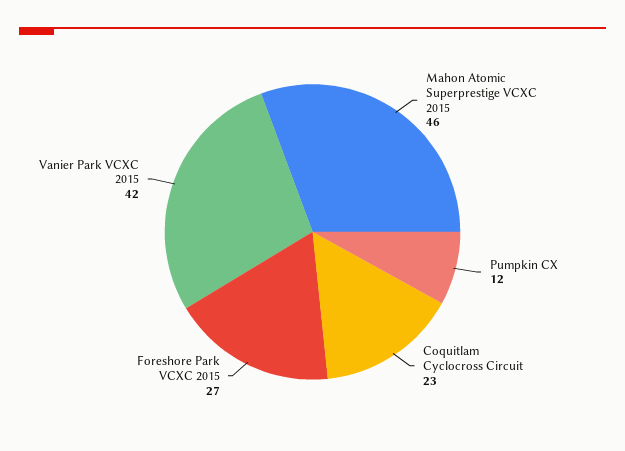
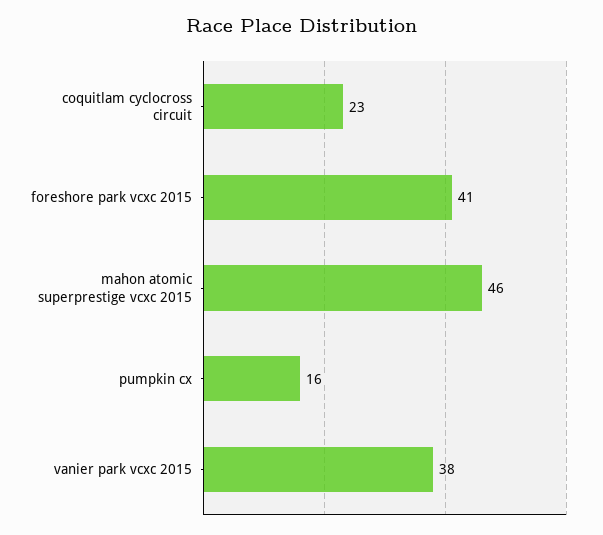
Pumpkin CX: 12 -> 16
Foreshore Park VCXC 2015: 27 -> 41
Vanier Park VCXC 2015: 42 -> 38

